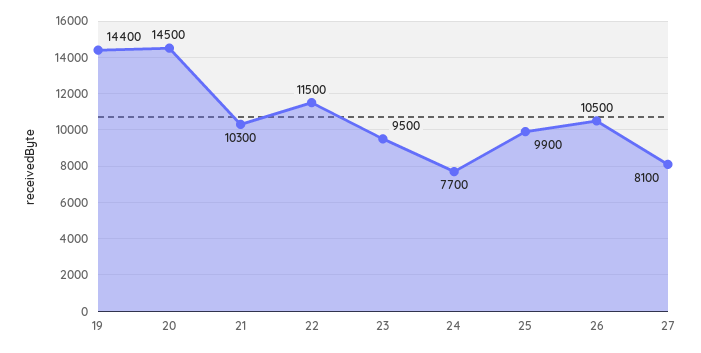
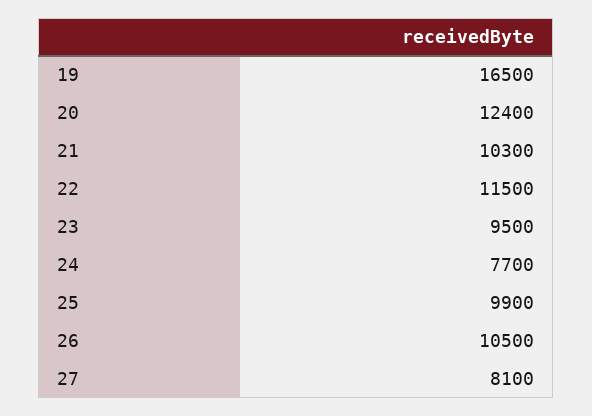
19: 14400 -> 16500
20: 14500 -> 12400

